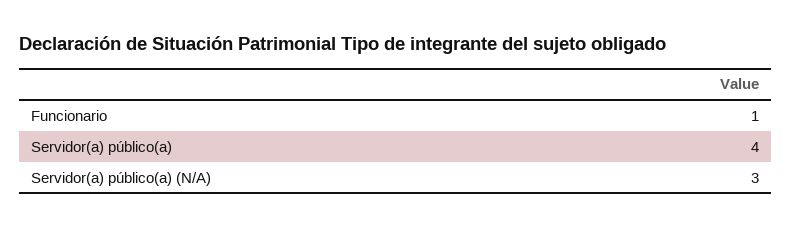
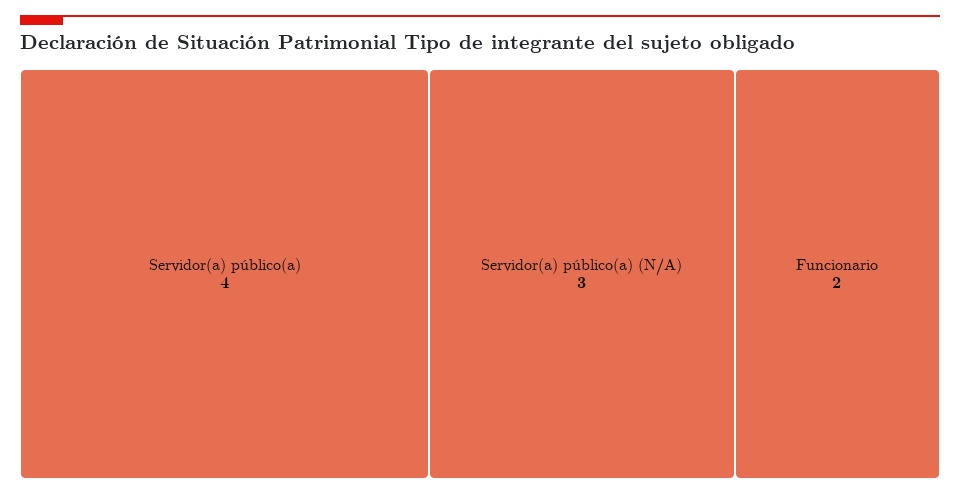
Funcionario: 1 -> 2

